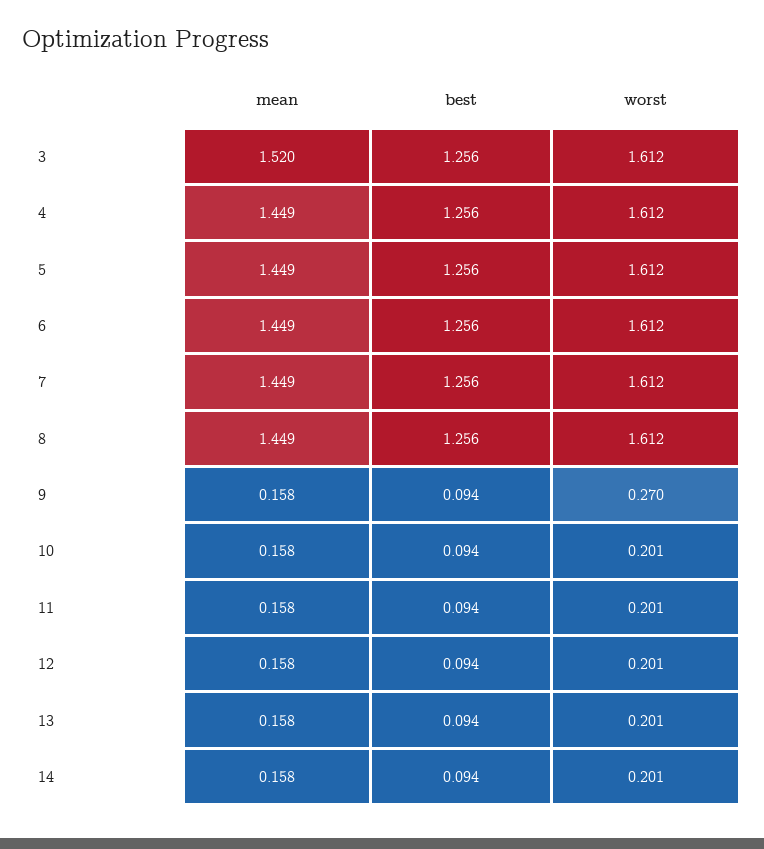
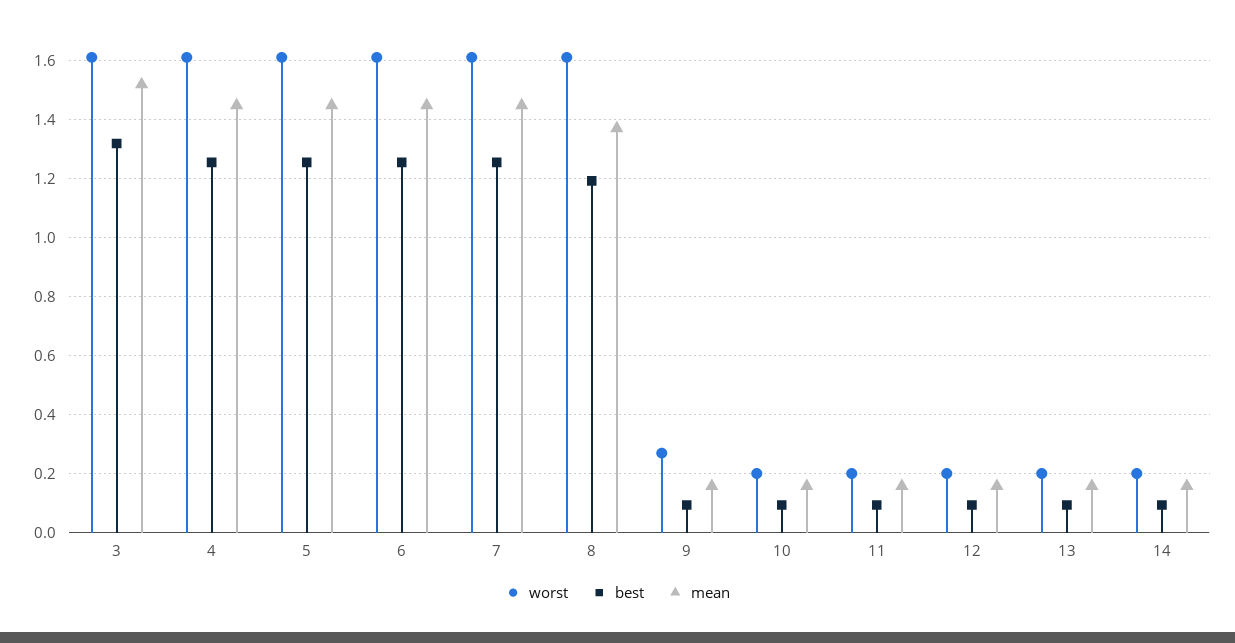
best, 3: 1.256 -> 1.325
mean, 8: 1.449 -> 1.375
best, 8: 1.256 -> 1.2

